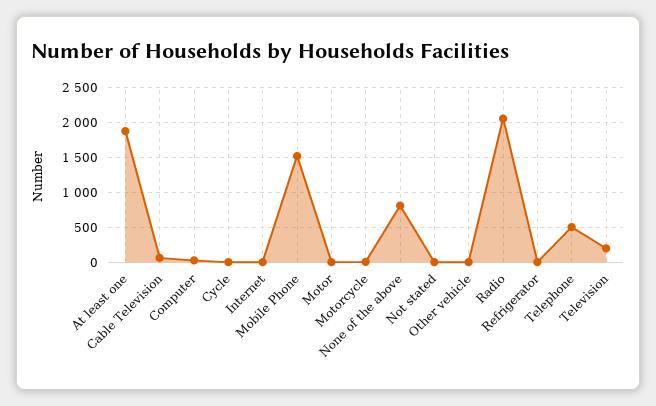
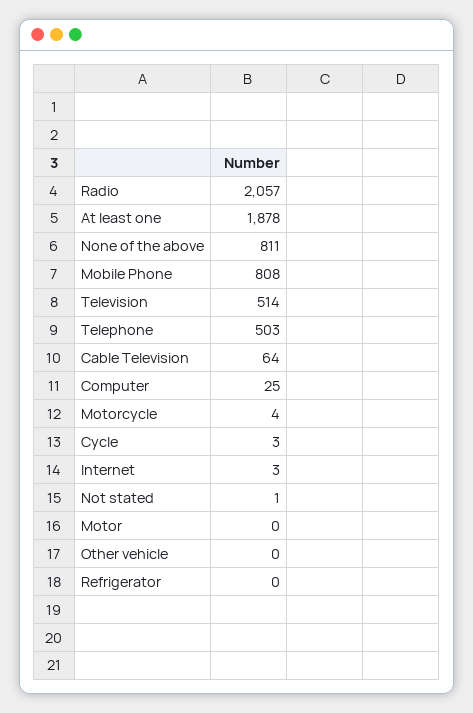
Mobile Phone: 1500 -> 808
Television: 200 -> 514

